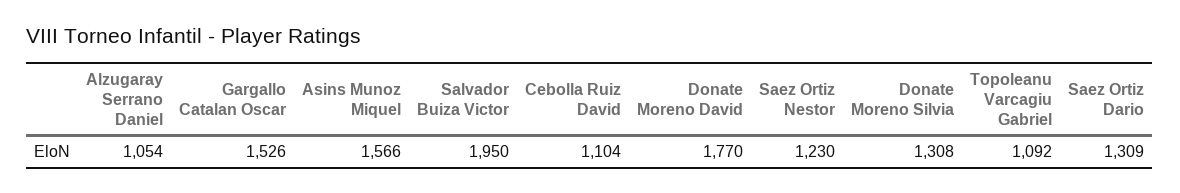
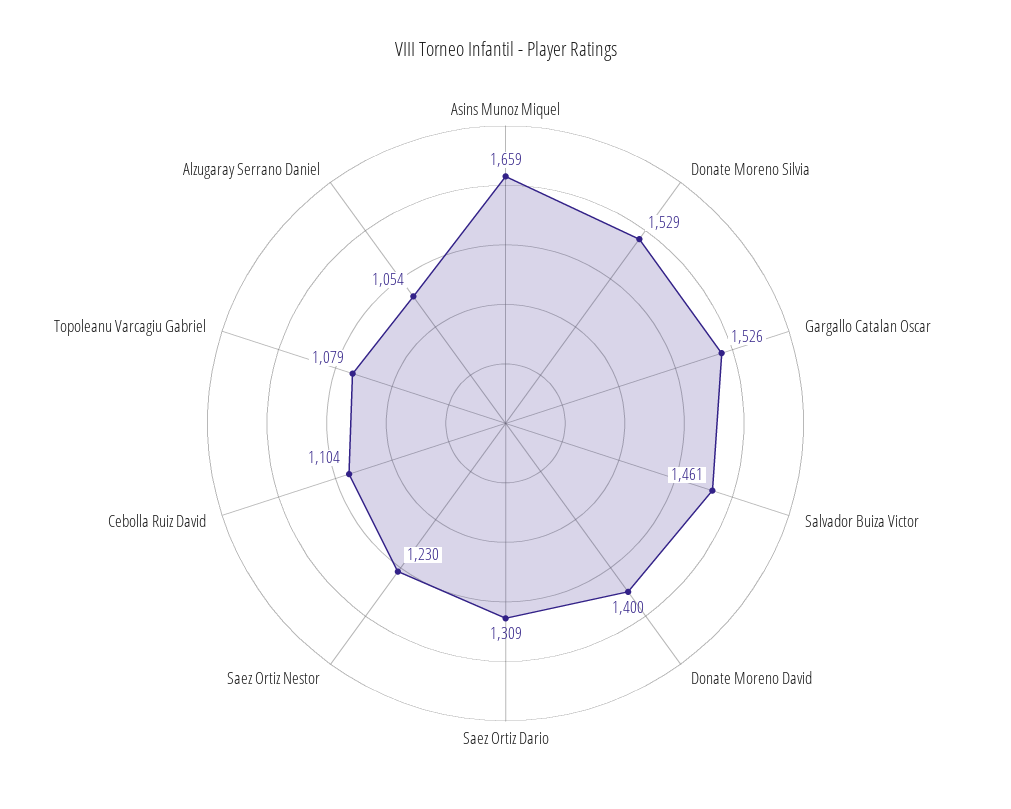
Asins Munoz Miquel: 1566 -> 1659
Salvador Buiza Victor: 1950 -> 1461
Donate Moreno David: 1770 -> 1400
Donate Moreno Silvia: 1308 -> 1529
Topoleanu Varcagiu Gabriel: 1092 -> 1079

